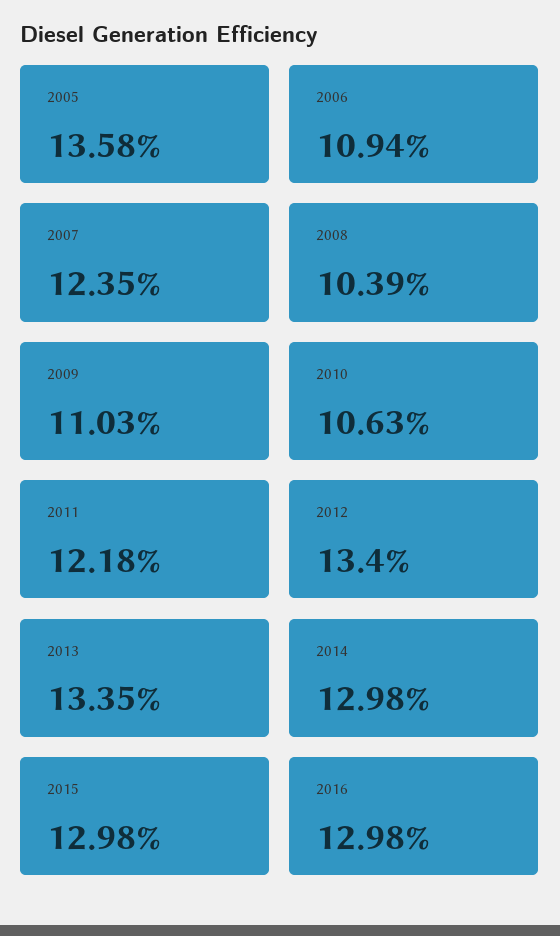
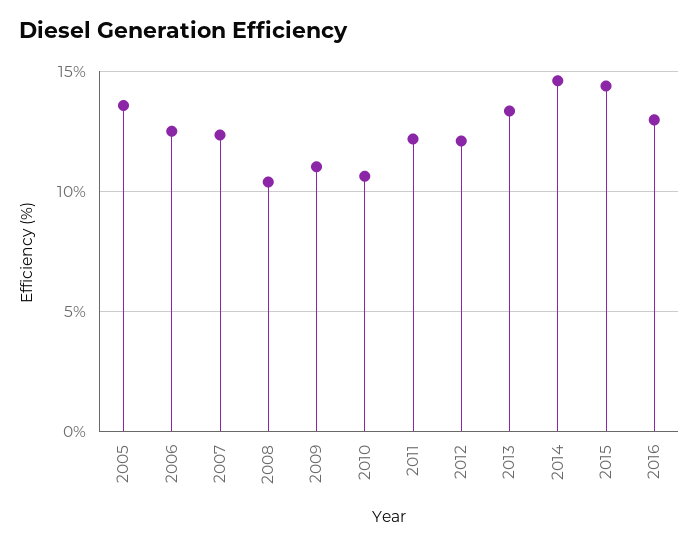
2006: 10.94 -> 12.5
2012: 13.4 -> 12
2014: 12.98 -> 14.5
2015: 12.98 -> 14.5

